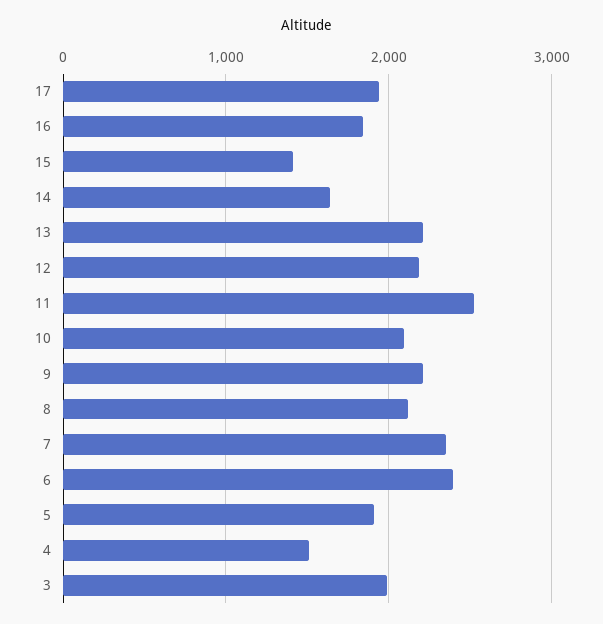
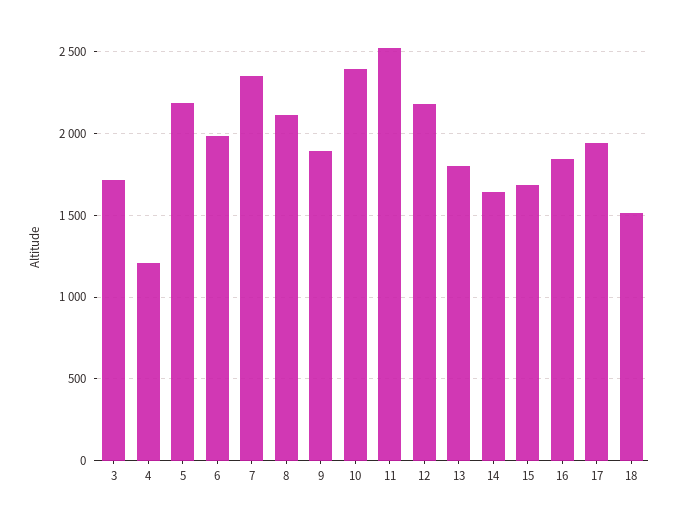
15: 1400 -> 1700
13: 2200 -> 1800
10: 2100 -> 2400
9: 2200 -> 1900
6: 2400 -> 2000
5: 1900 -> 2200
4: 1500 -> 1200
3: 2000 -> 1700
18: none -> 1500

